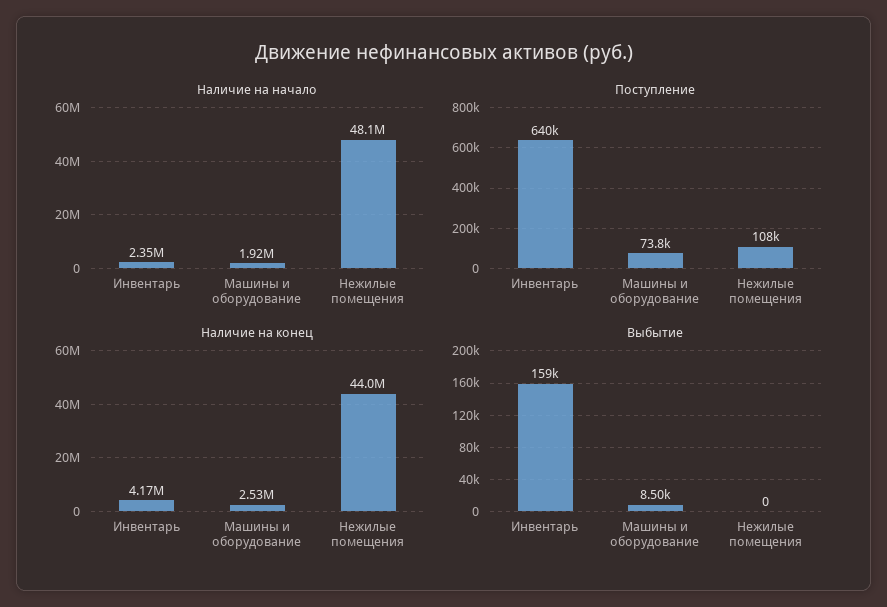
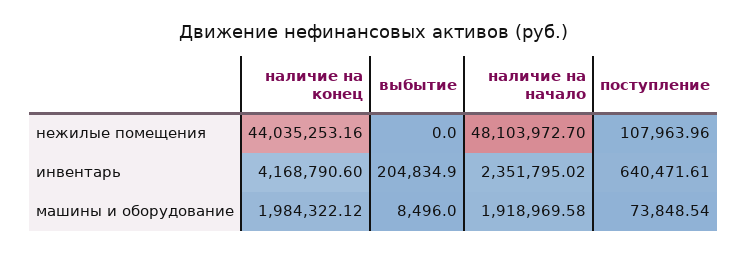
Наличие на конец, Машины и оборудование: 2530000 -> 1984322.12
Выбытие, Инвентарь: 159000 -> 204834.9

